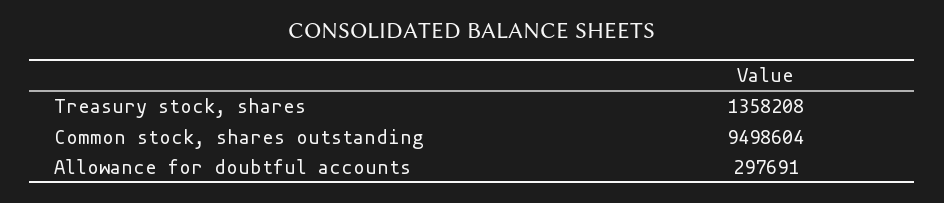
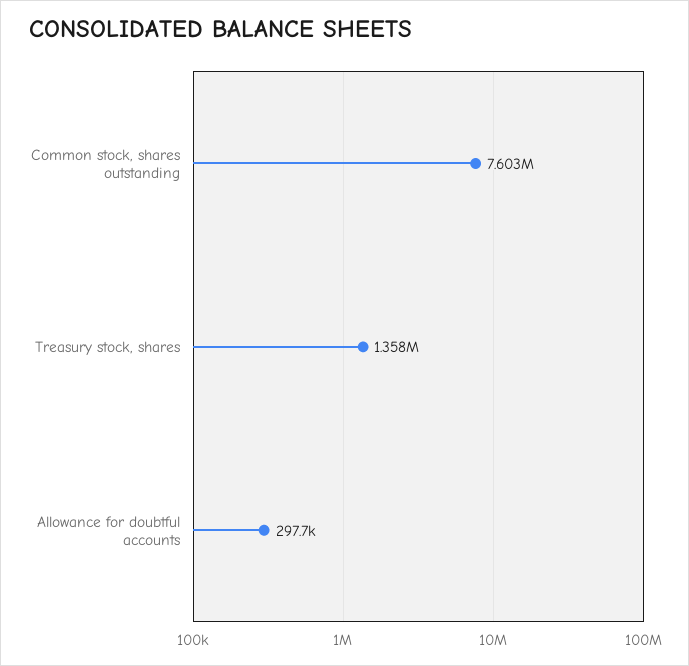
Common stock, shares outstanding: 9498604 -> 7603000

